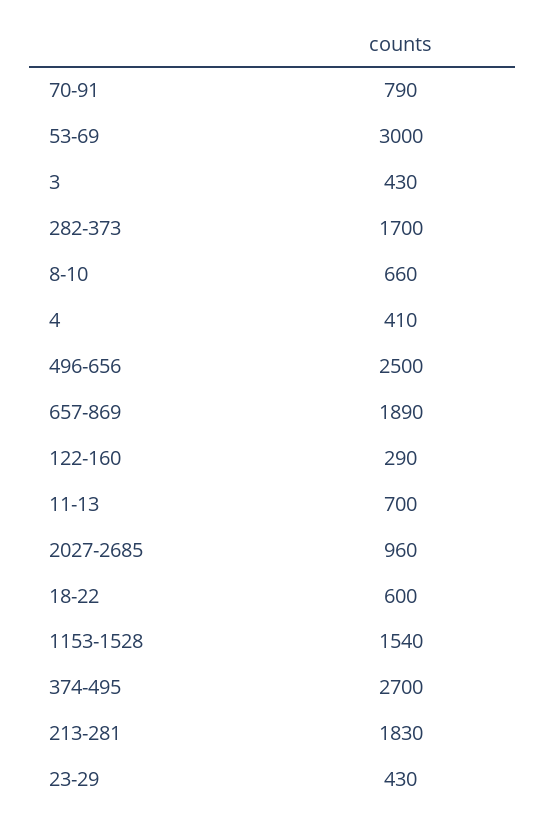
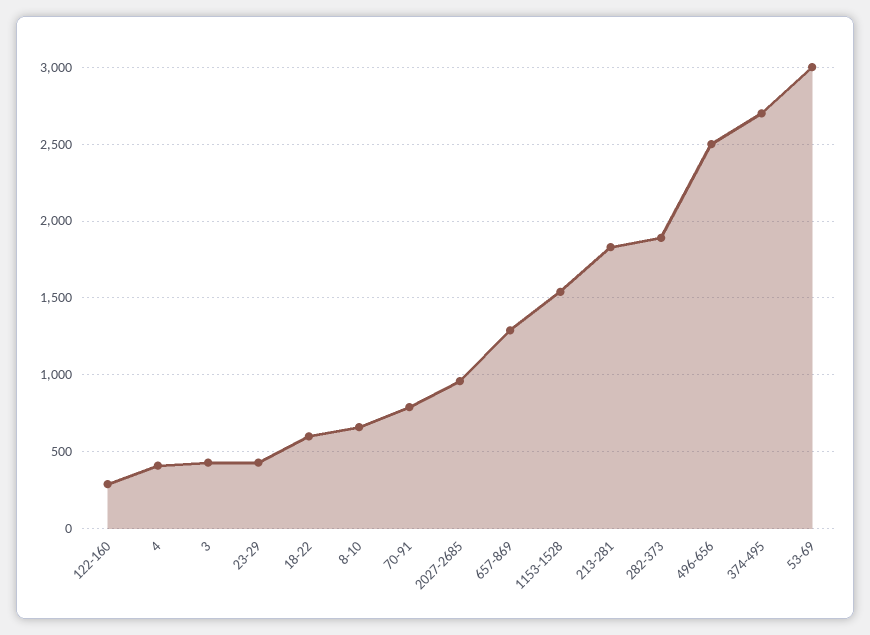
282-373: 1700 -> 1900
657-869: 1890 -> 1300
11-13: 700 -> none

